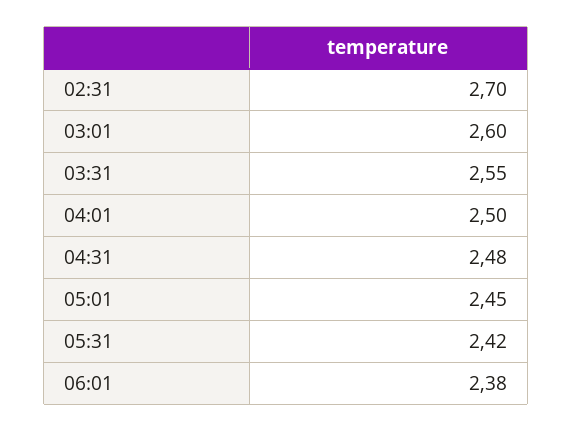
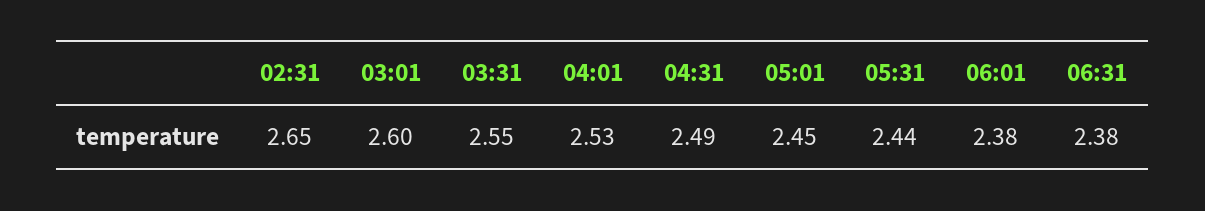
02:31: 2.7 -> 2.65
04:01: 2.5 -> 2.53
04:31: 2.48 -> 2.49
05:31: 2.42 -> 2.44
06:31: none -> 2.38

